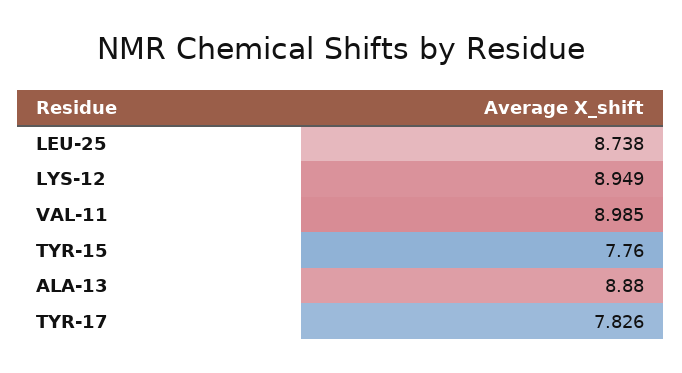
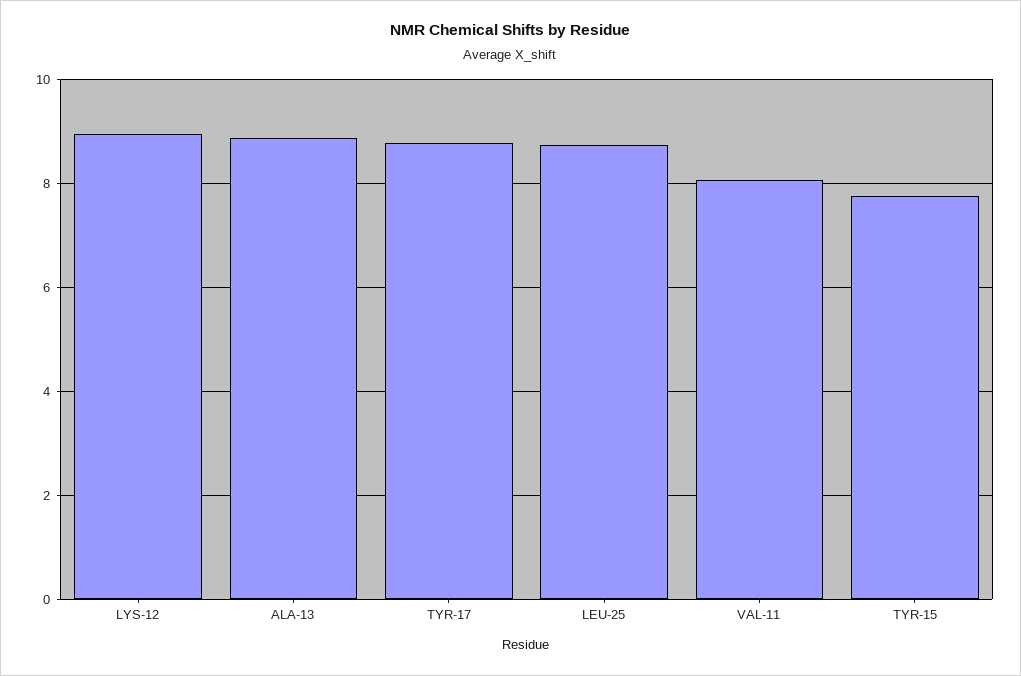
VAL-11: 8.985 -> 8
TYR-17: 7.826 -> 8.8

